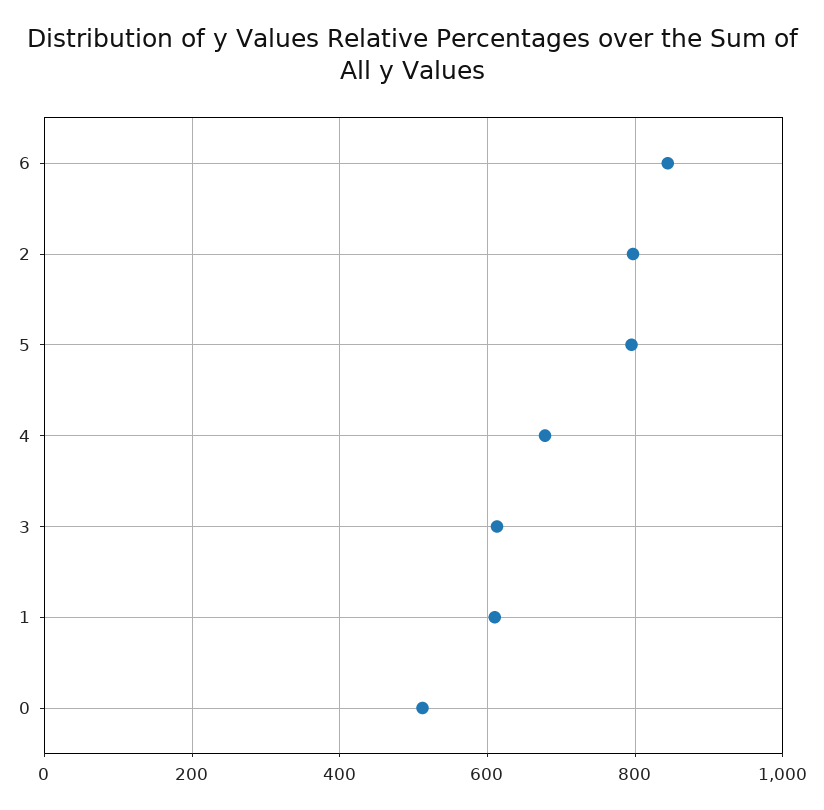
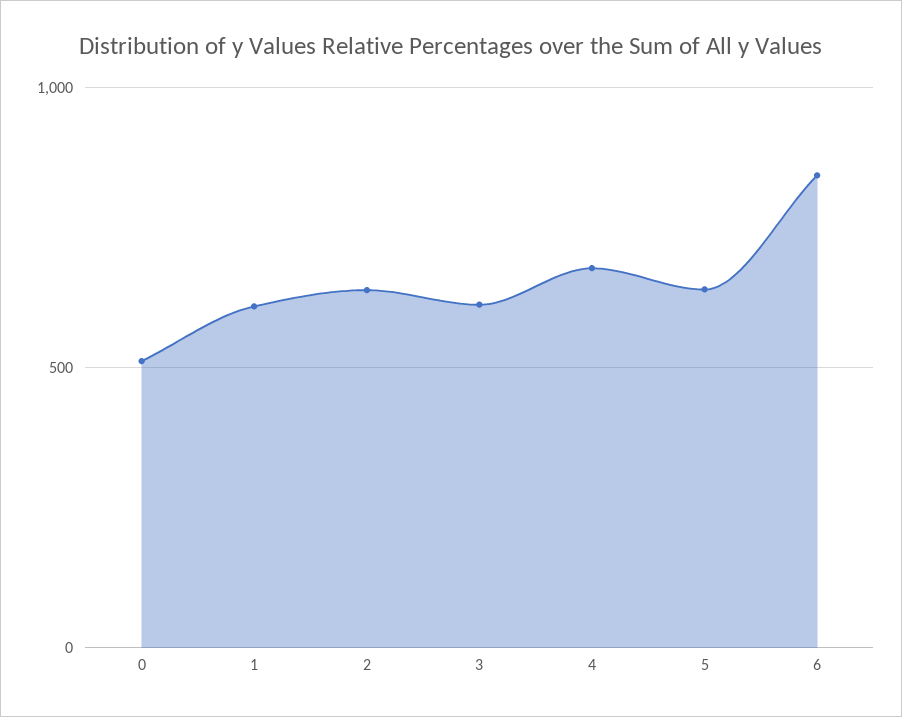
2: 800 -> 650
5: 800 -> 650

